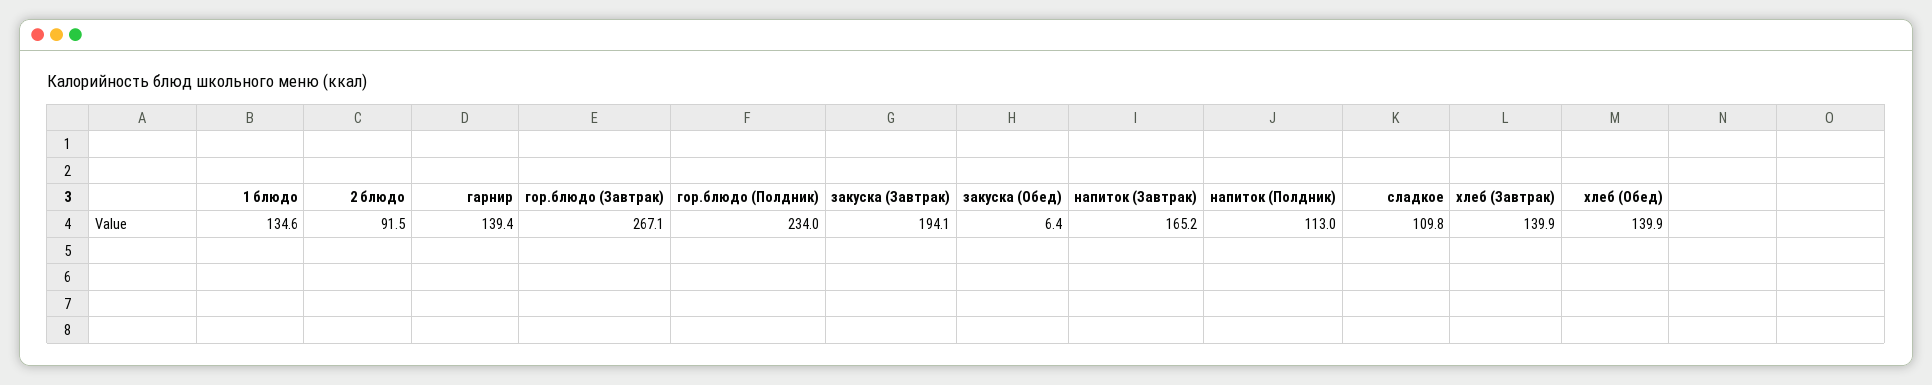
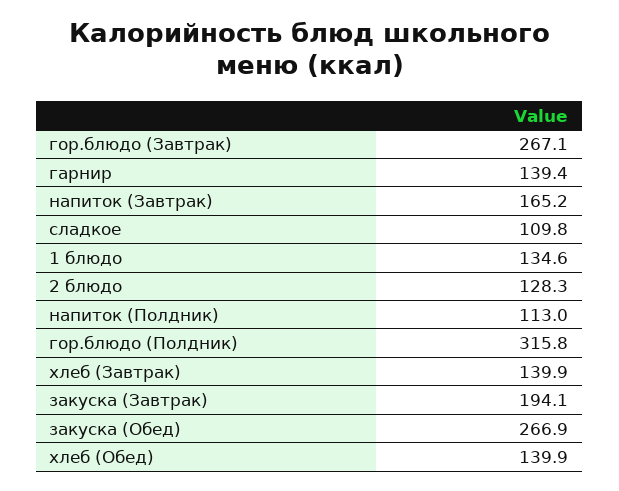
2 блюдо: 91.5 -> 128.3
гор.блюдо (Полдник): 234 -> 315.8
закуска (Обед): 6.4 -> 266.9

